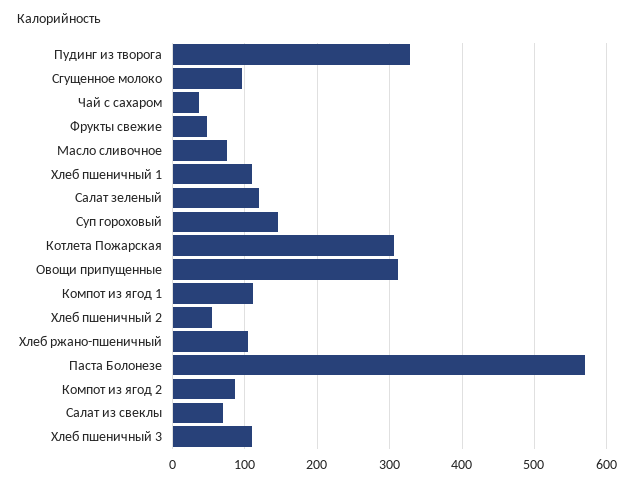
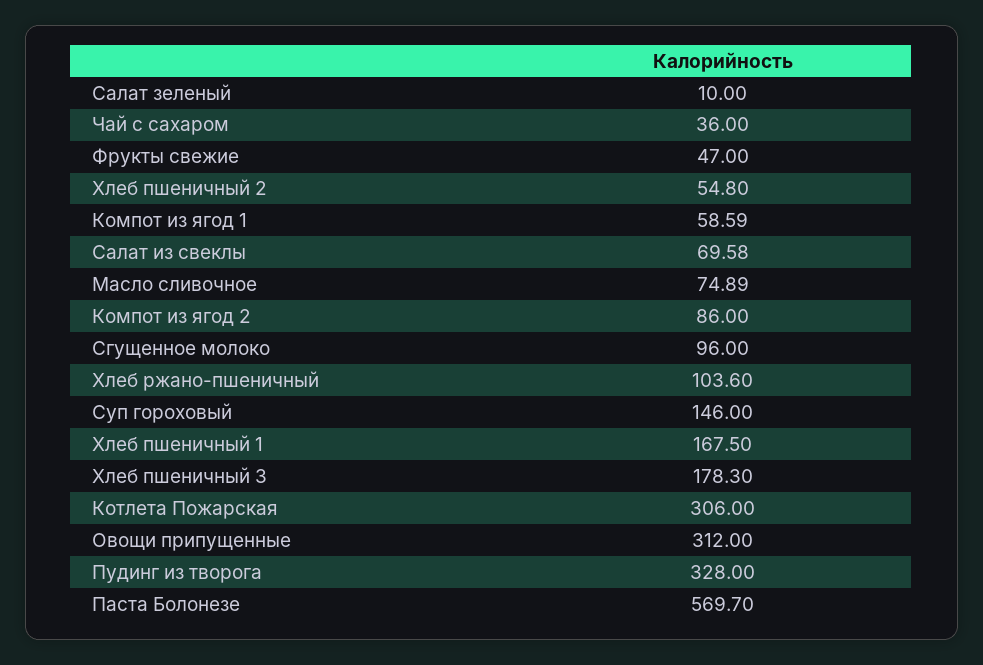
Хлеб пшеничный 1: 110 -> 167.5
Салат зеленый: 120 -> 10
Компот из ягод 1: 110 -> 58.59
Хлеб пшеничный 3: 110 -> 178.3

